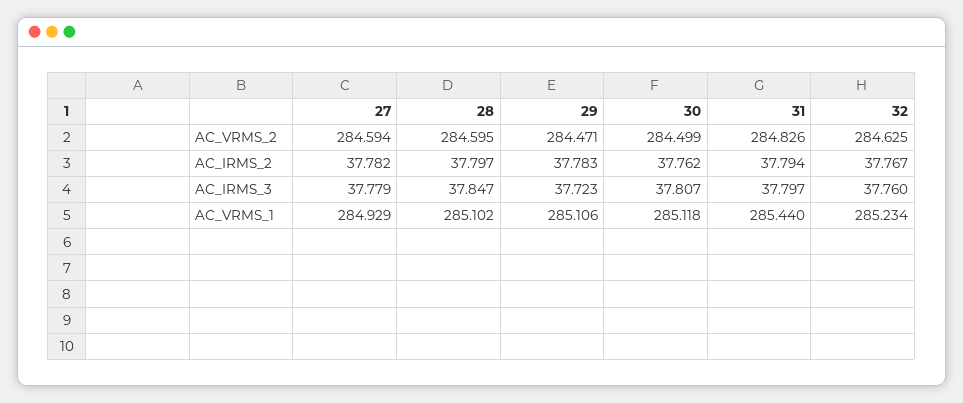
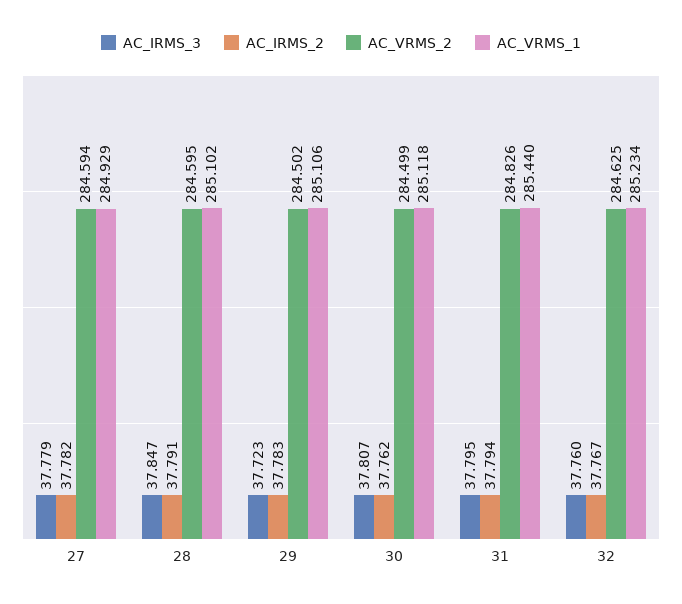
AC_VRMS_2, 29: 284.471 -> 284.502
AC_IRMS_2, 28: 37.797 -> 37.791
AC_IRMS_3, 31: 37.797 -> 37.795

